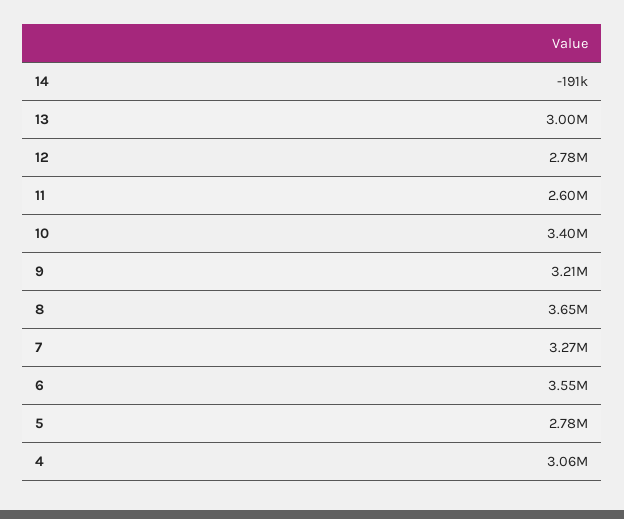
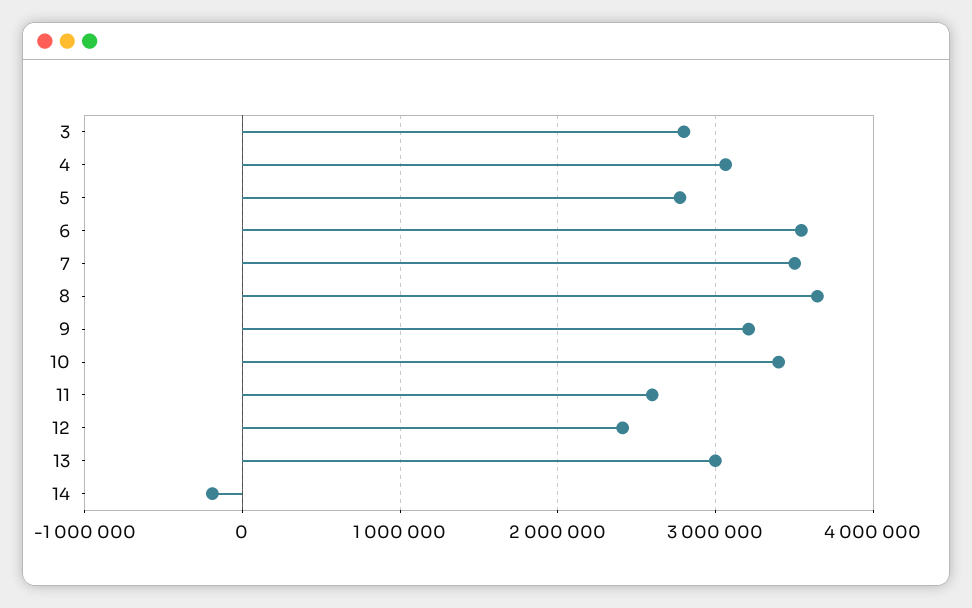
12: 2780000 -> 2400000
7: 3270000 -> 3500000
3: none -> 2800000

